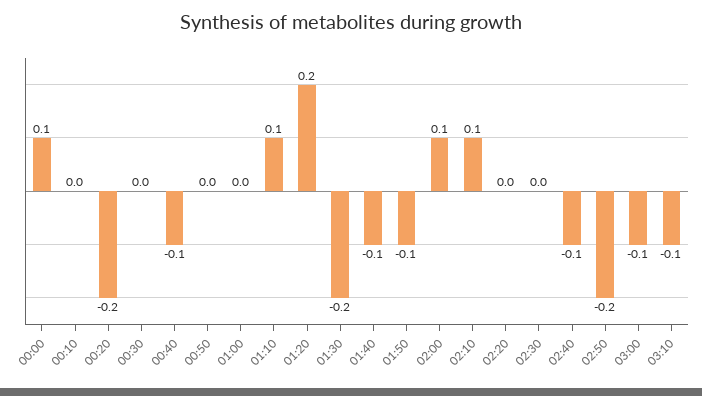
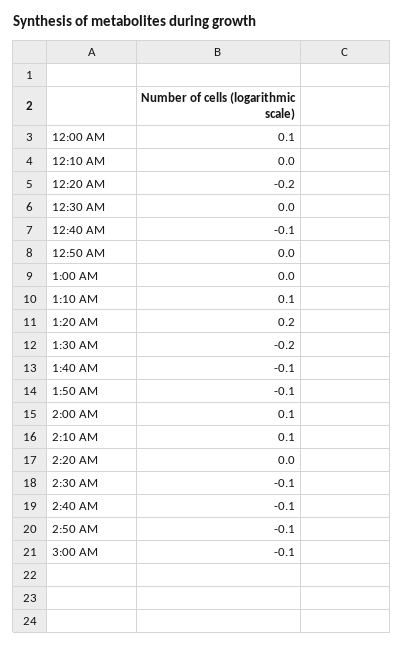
02:30: 0 -> -0.1
02:50: -0.2 -> -0.1
03:10: -0.1 -> none

